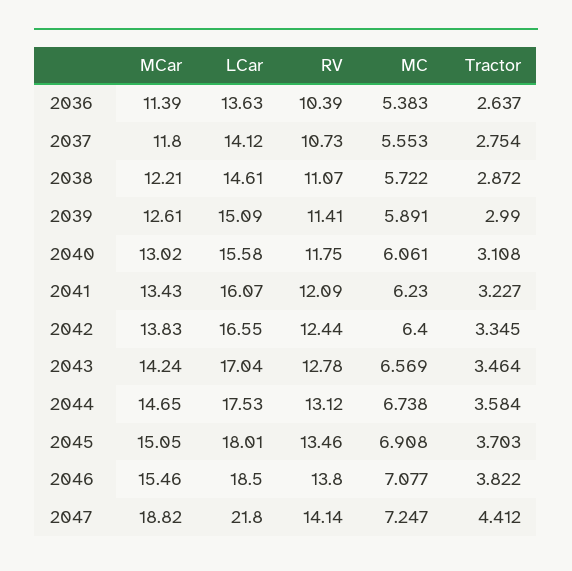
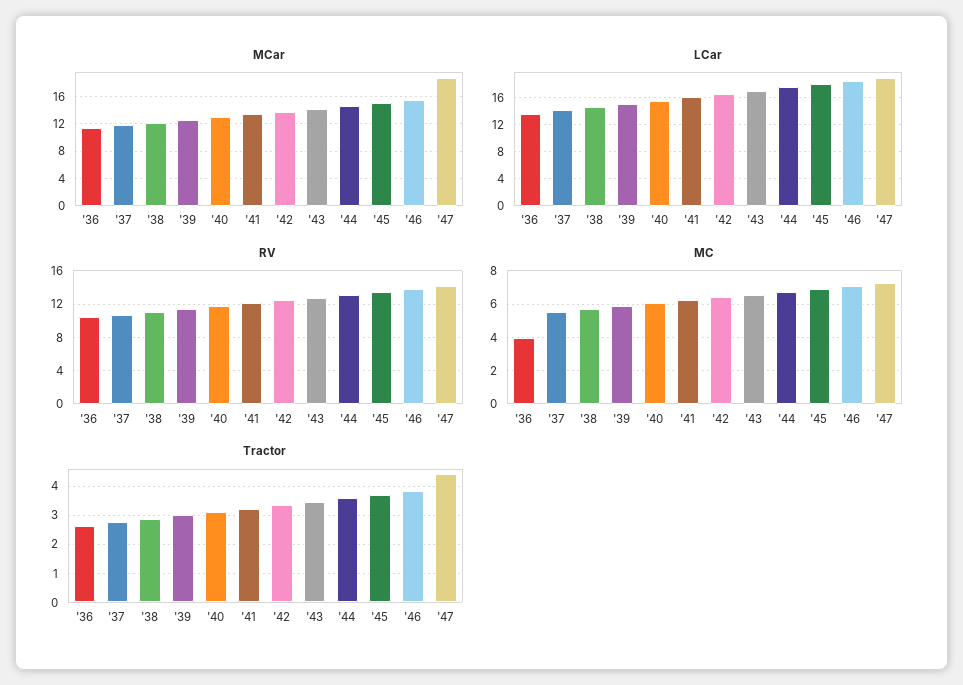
MC, 2036: 5.383 -> 4
LCar, 2047: 21.8 -> 19

